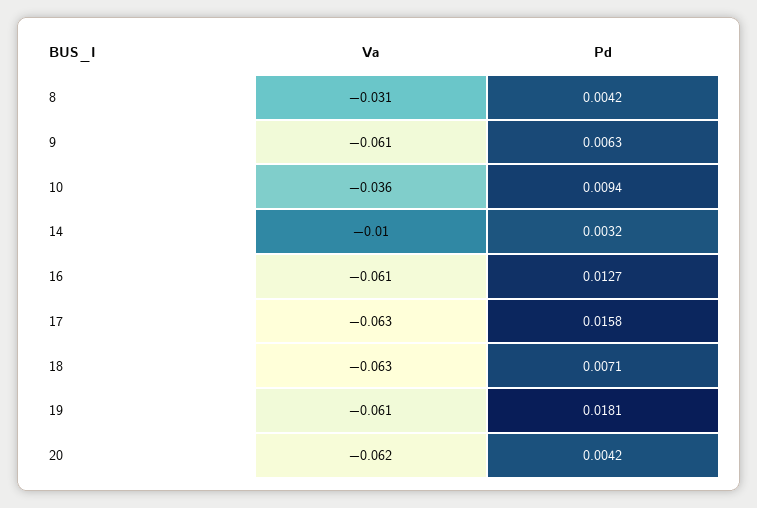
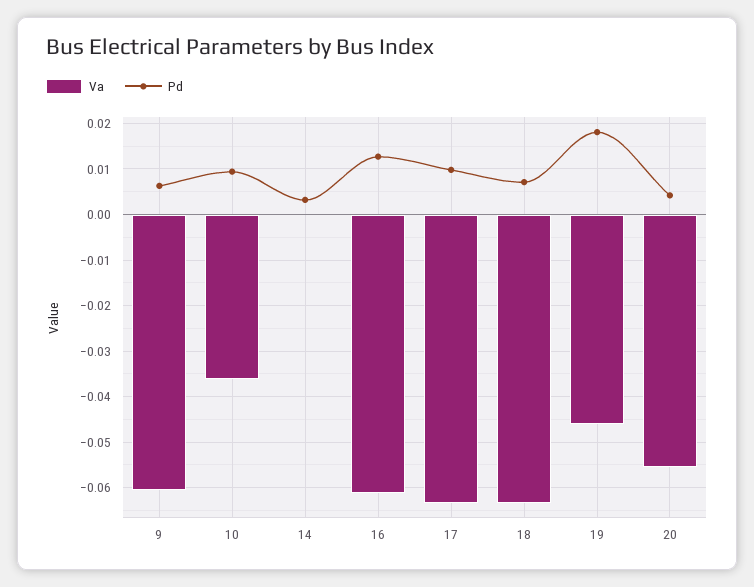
Va, 8: -0.031 -> none
Pd, 8: 0.0042 -> none
Va, 14: -0.01 -> 0
Pd, 17: 0.0158 -> 0.01
Va, 19: -0.061 -> -0.046
Va, 20: -0.062 -> -0.056

